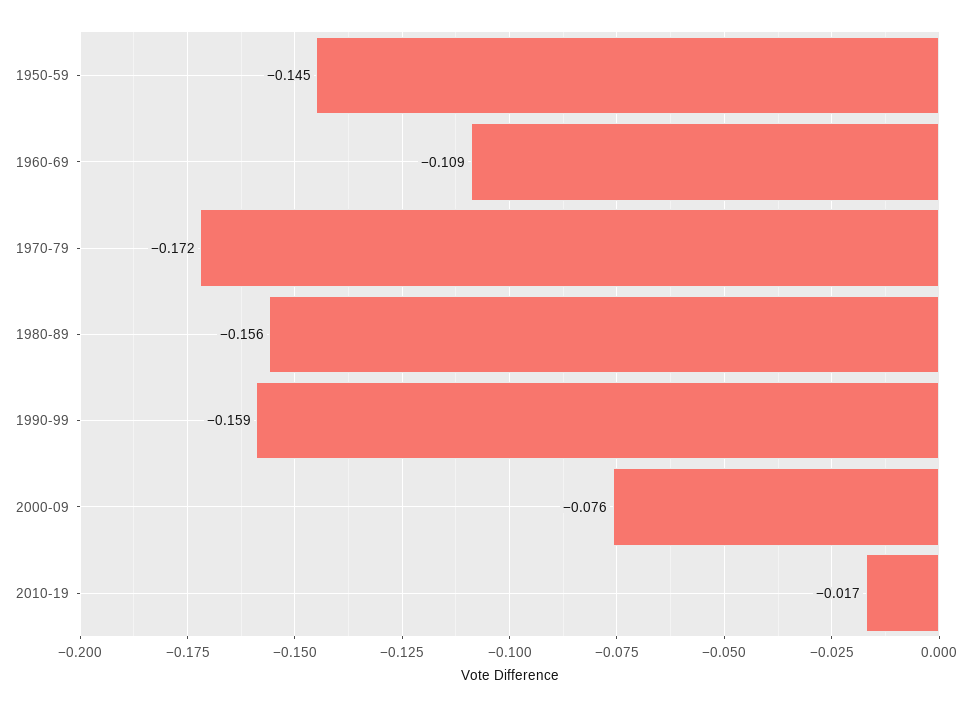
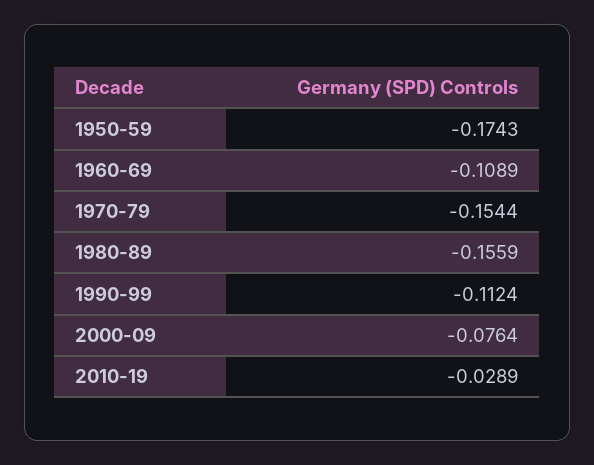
1950-59: -0.145 -> -0.1743
1970-79: -0.172 -> -0.1544
1990-99: -0.159 -> -0.1124
2010-19: -0.017 -> -0.0289

